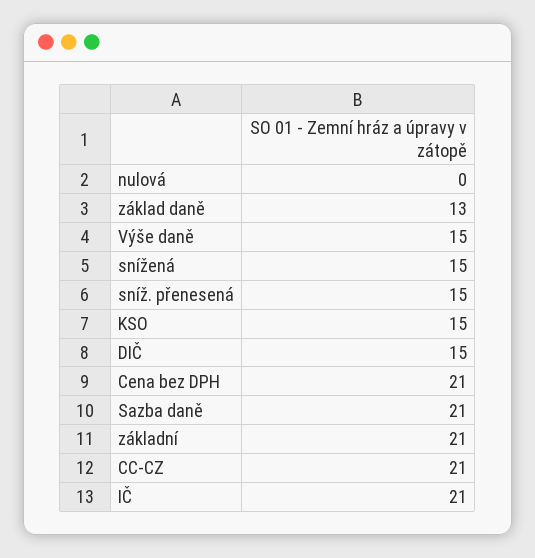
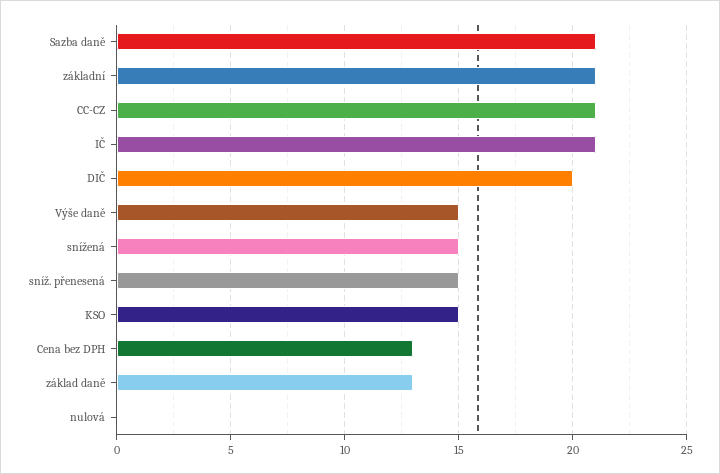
DIČ: 15 -> 20
Cena bez DPH: 21 -> 13

